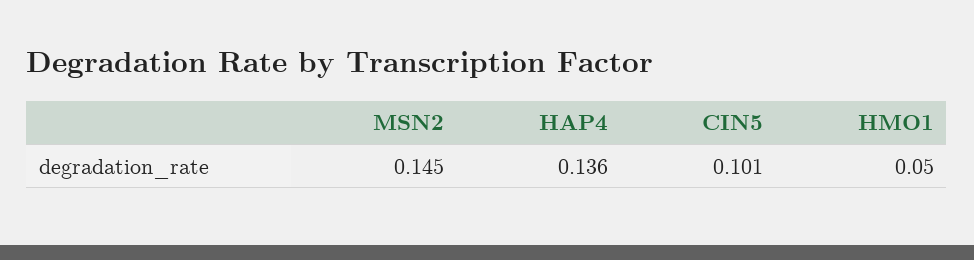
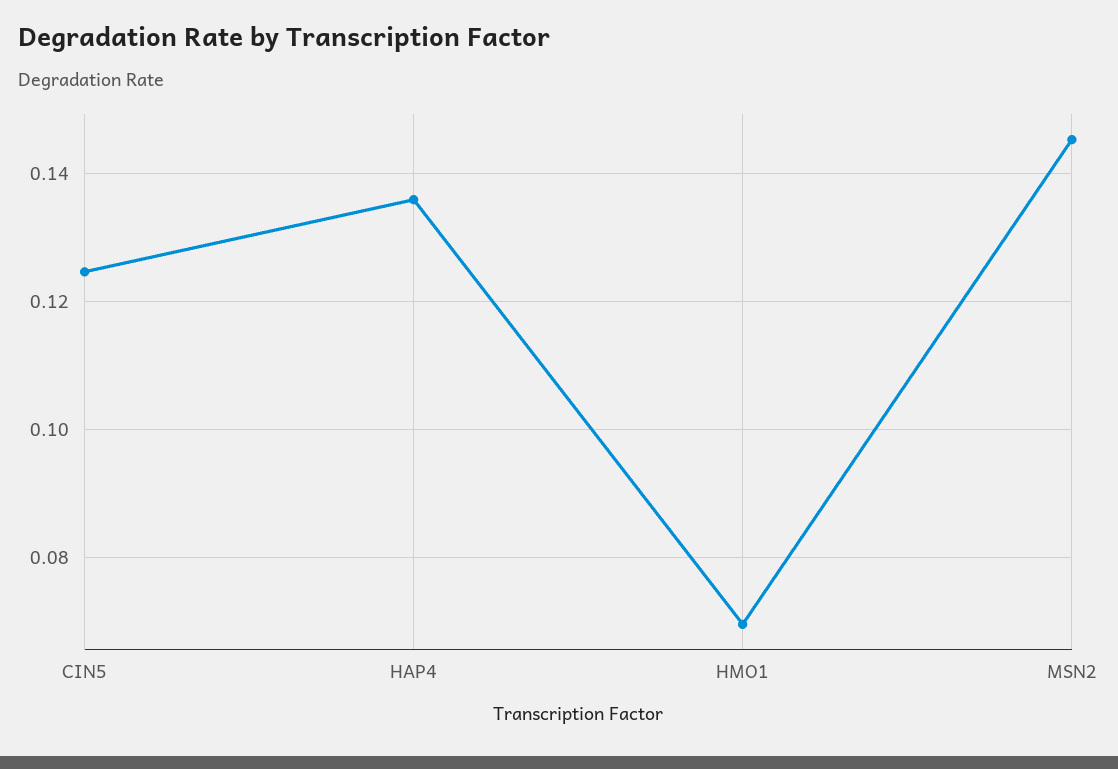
CIN5: 0.101 -> 0.124
HMO1: 0.05 -> 0.07

